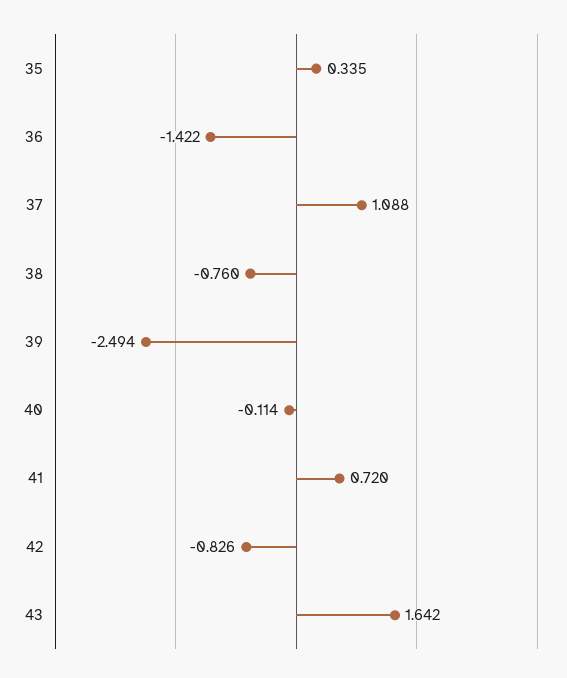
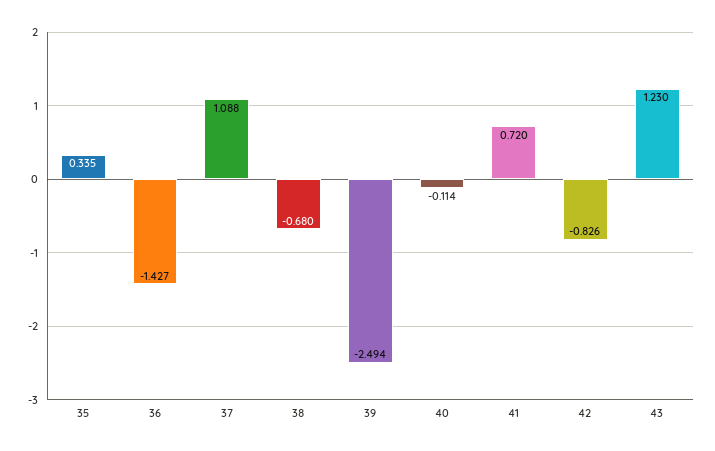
36: -1.422 -> -1.427
38: -0.76 -> -0.68
43: 1.642 -> 1.23

